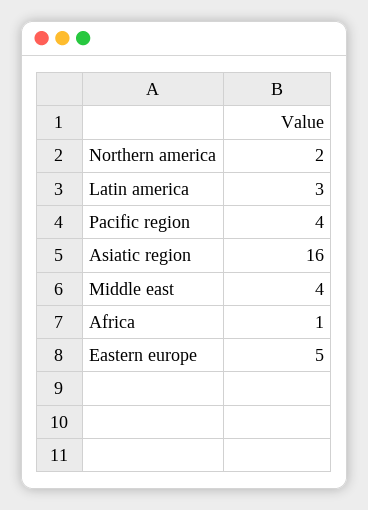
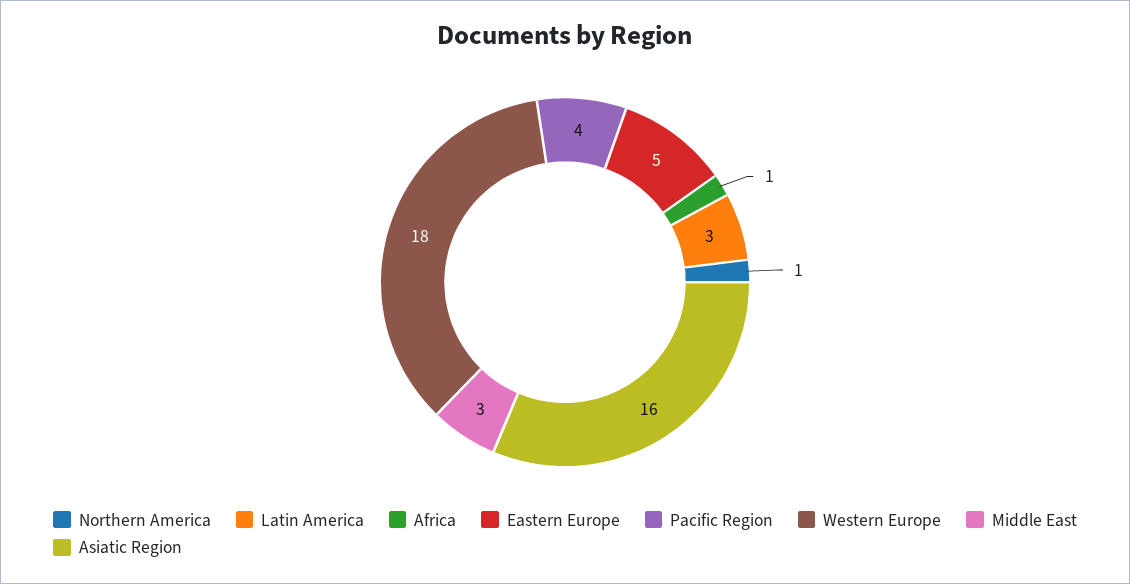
Northern america: 2 -> 1
Middle east: 4 -> 3
Western Europe: none -> 18

